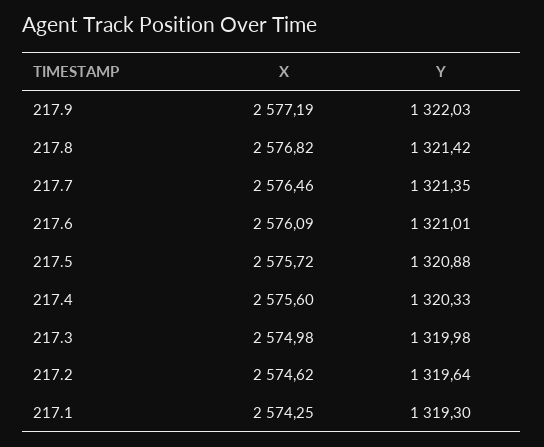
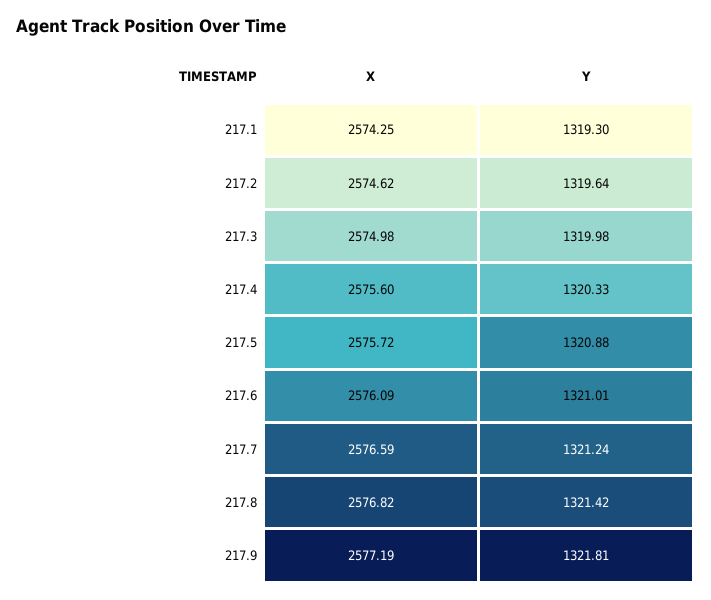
Y, 217.9: 1322.03 -> 1321.81
X, 217.7: 2576.46 -> 2576.59
Y, 217.7: 1321.35 -> 1321.24

